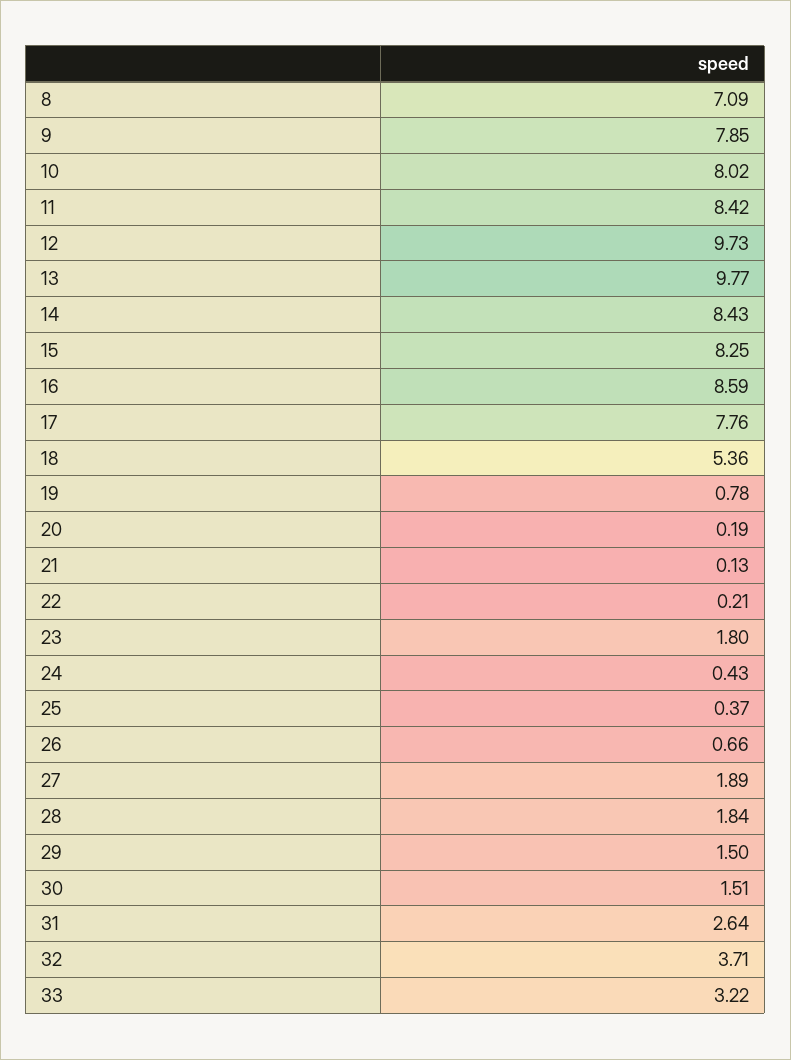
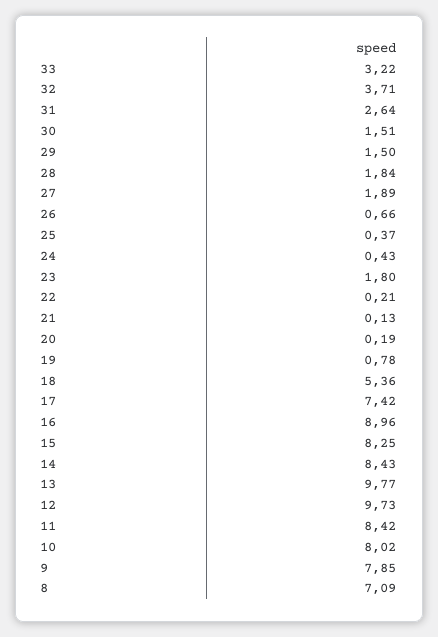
16: 8.59 -> 8.96
17: 7.76 -> 7.42

